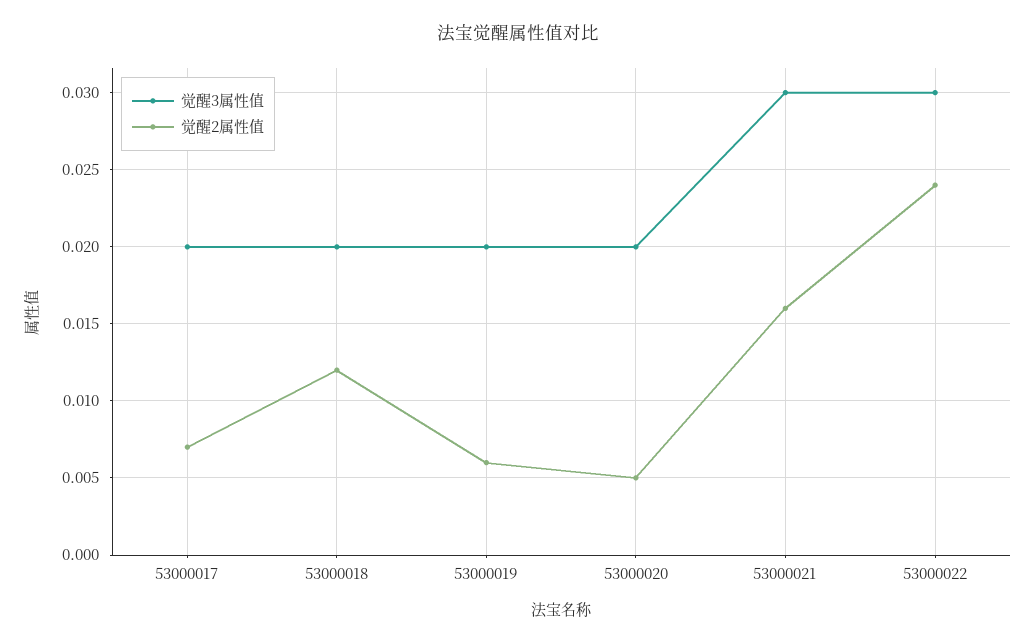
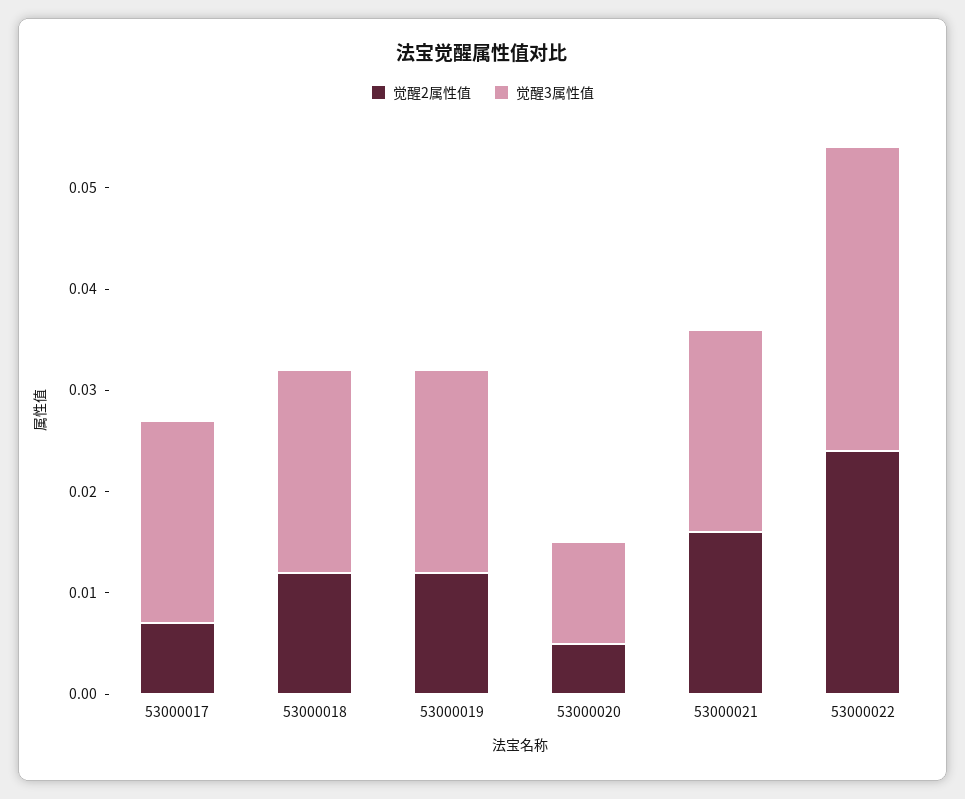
觉醒2属性值, 53000019: 0.006 -> 0.012
觉醒3属性值, 53000020: 0.02 -> 0.01
觉醒3属性值, 53000021: 0.03 -> 0.02

